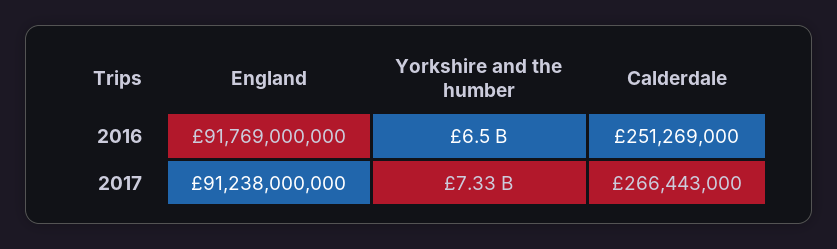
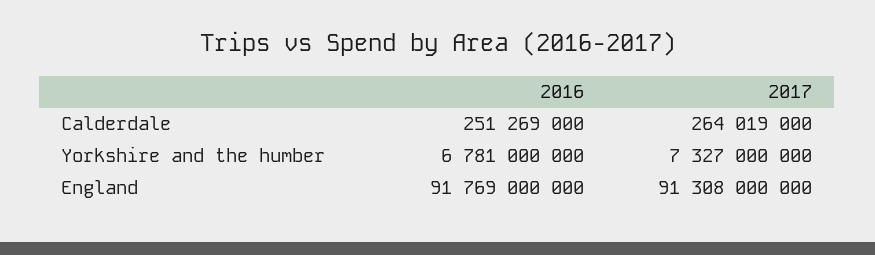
Yorkshire and the humber, 2016: 6500000000 -> 6781000000
England, 2017: 91238000000 -> 91308000000
Calderdale, 2017: 266443000 -> 264019000

